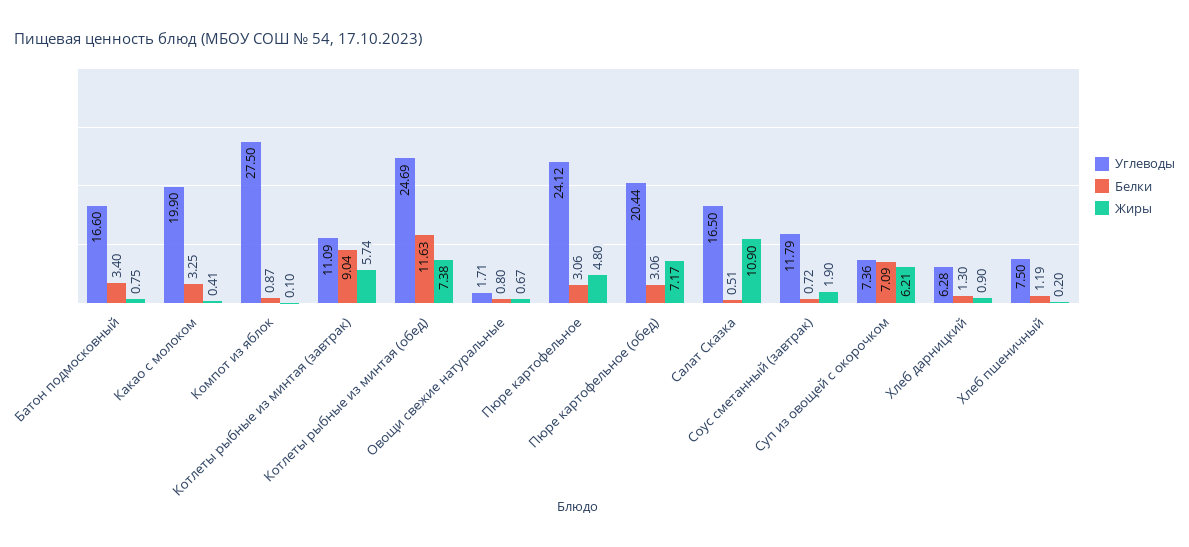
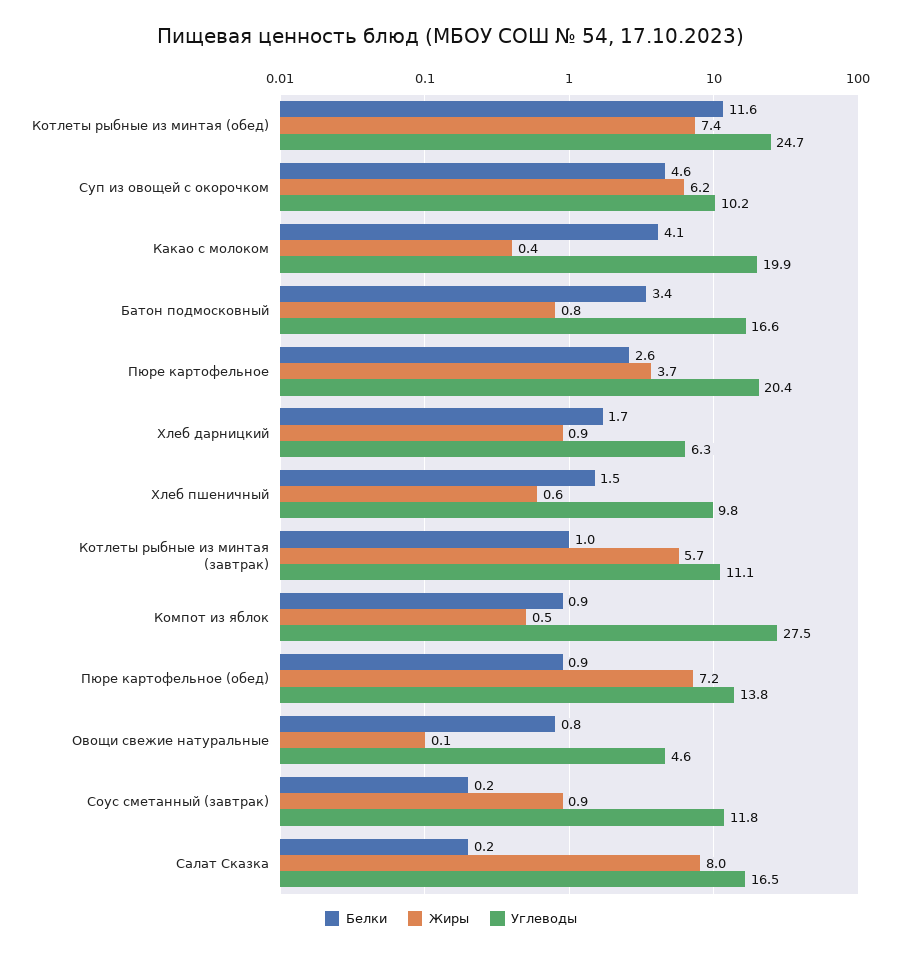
Белки, Какао с молоком: 3.25 -> 4.1
Жиры, Компот из яблок: 0.1 -> 0.5
Белки, Котлеты рыбные из минтая (завтрак): 9.04 -> 1
Углеводы, Овощи свежие натуральные: 1.71 -> 4.6
Жиры, Овощи свежие натуральные: 0.67 -> 0.1
Углеводы, Пюре картофельное: 24.12 -> 20.4
Белки, Пюре картофельное: 3.06 -> 2.6
Жиры, Пюре картофельное: 4.8 -> 3.7
Углеводы, Пюре картофельное (обед): 20.44 -> 13.8
Белки, Пюре картофельное (обед): 3.06 -> 0.9
Белки, Салат Сказка: 0.51 -> 0.2
Жиры, Салат Сказка: 10.9 -> 8
Белки, Соус сметанный (завтрак): 0.72 -> 0.2
Жиры, Соус сметанный (завтрак): 1.9 -> 0.9
Углеводы, Суп из овощей с окорочком: 7.36 -> 10.2
Белки, Суп из овощей с окорочком: 7.09 -> 4.6
Белки, Хлеб дарницкий: 1.3 -> 1.7
Углеводы, Хлеб пшеничный: 7.5 -> 9.8
Белки, Хлеб пшеничный: 1.19 -> 1.5
Жиры, Хлеб пшеничный: 0.2 -> 0.6

